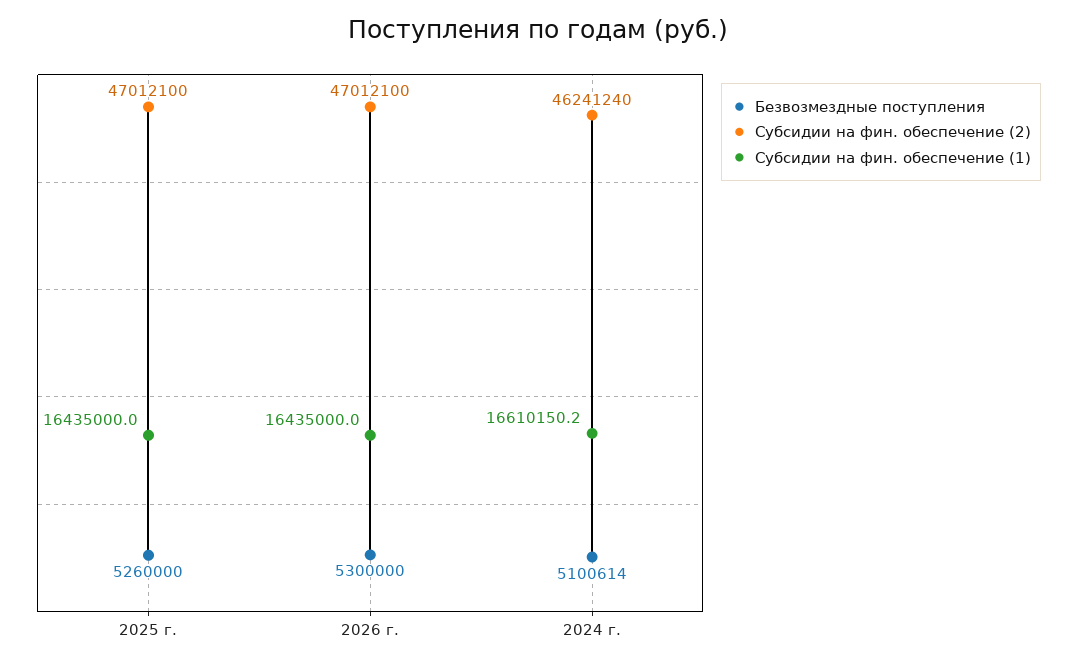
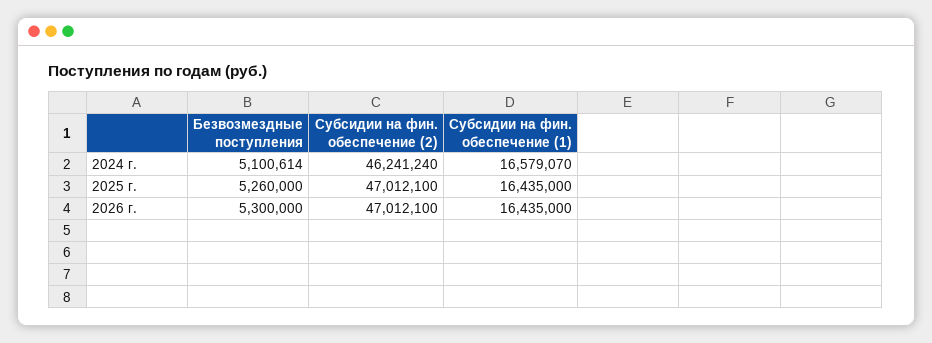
Субсидии на фин. обеспечение (1), 2024 г.: 16610150.2 -> 16579070

